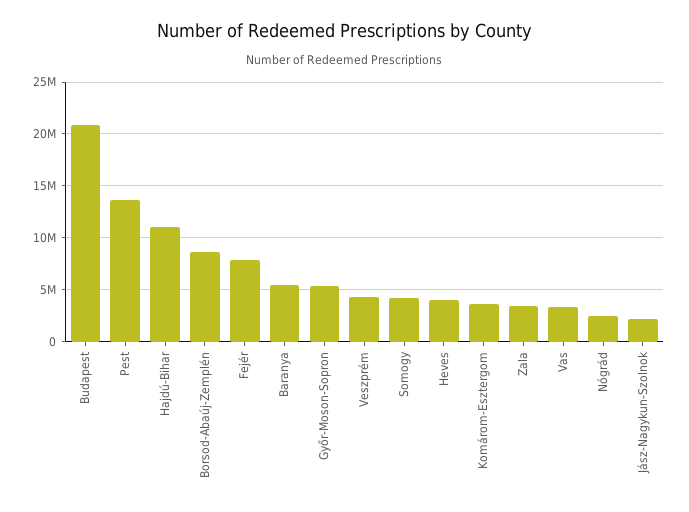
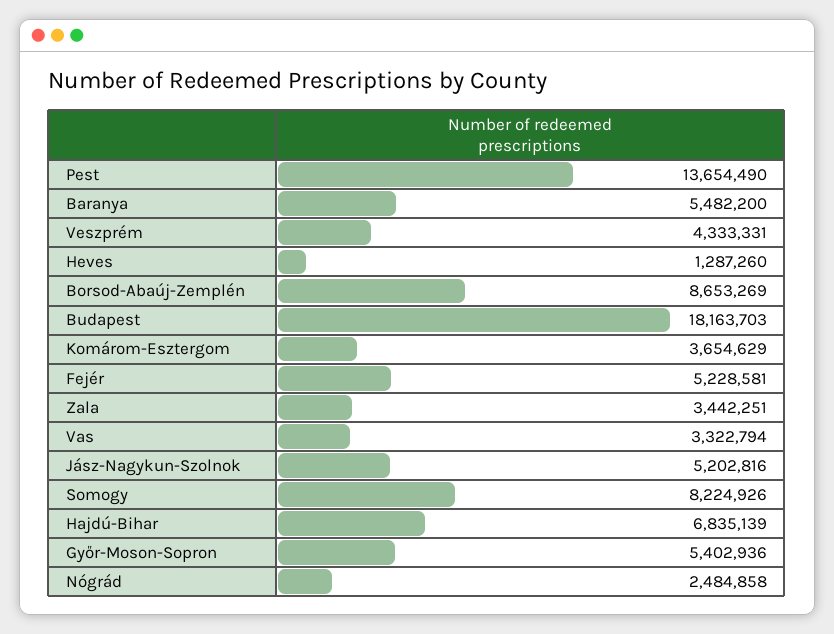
Budapest: 21000000 -> 18163703
Hajdú-Bihar: 11000000 -> 6835139
Fejér: 8000000 -> 5228581
Somogy: 4000000 -> 8224926
Heves: 4000000 -> 1287260
Jász-Nagykun-Szolnok: 2000000 -> 5202816

